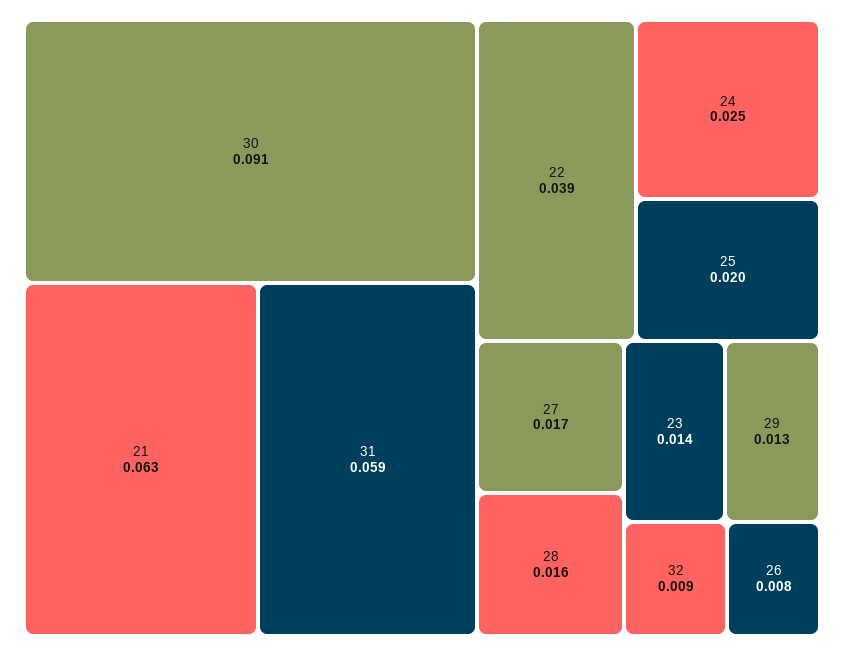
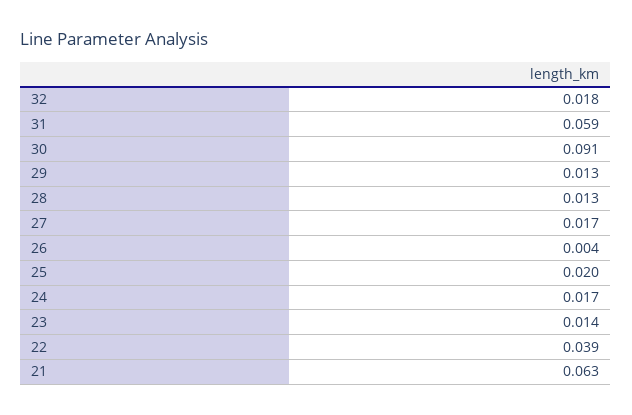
24: 0.025 -> 0.017
28: 0.016 -> 0.013
32: 0.009 -> 0.018
26: 0.008 -> 0.004

